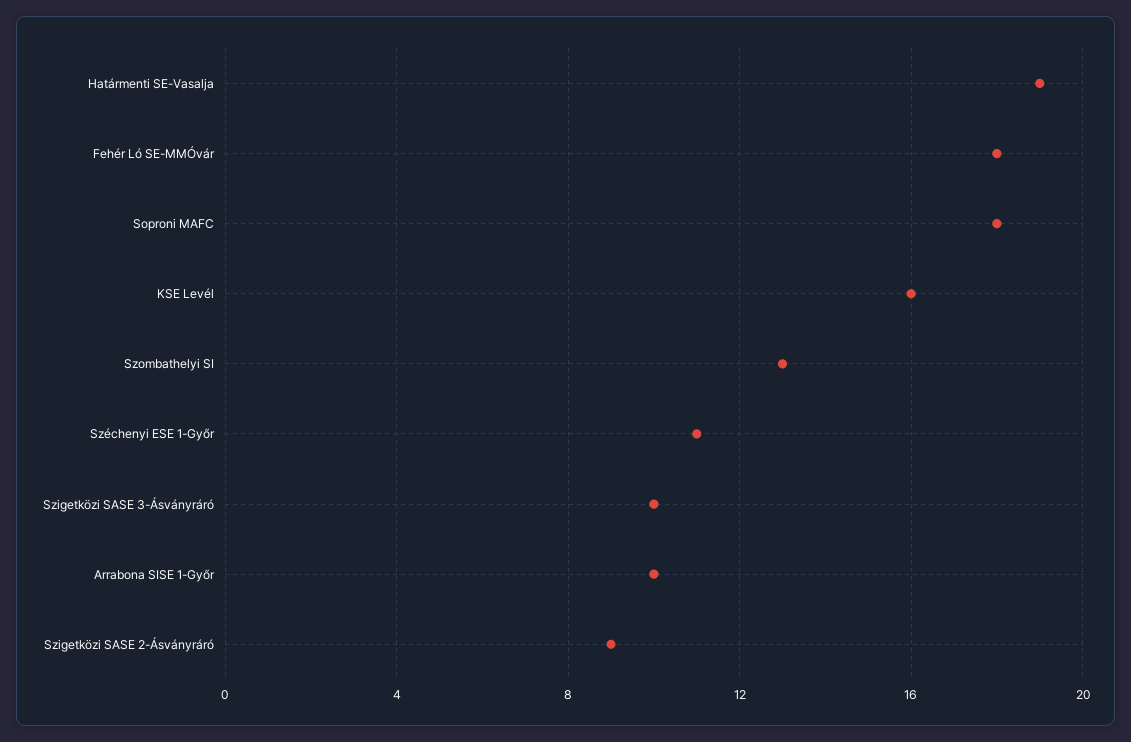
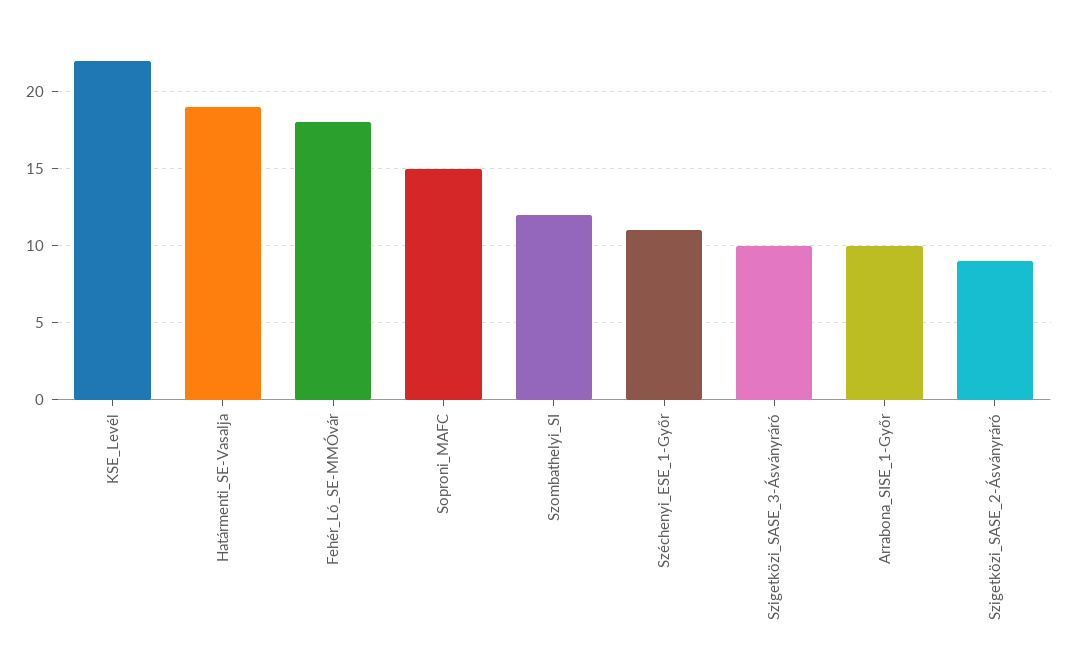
Soproni MAFC: 18 -> 15
KSE Levél: 16 -> 22
Szombathelyi SI: 13 -> 12

